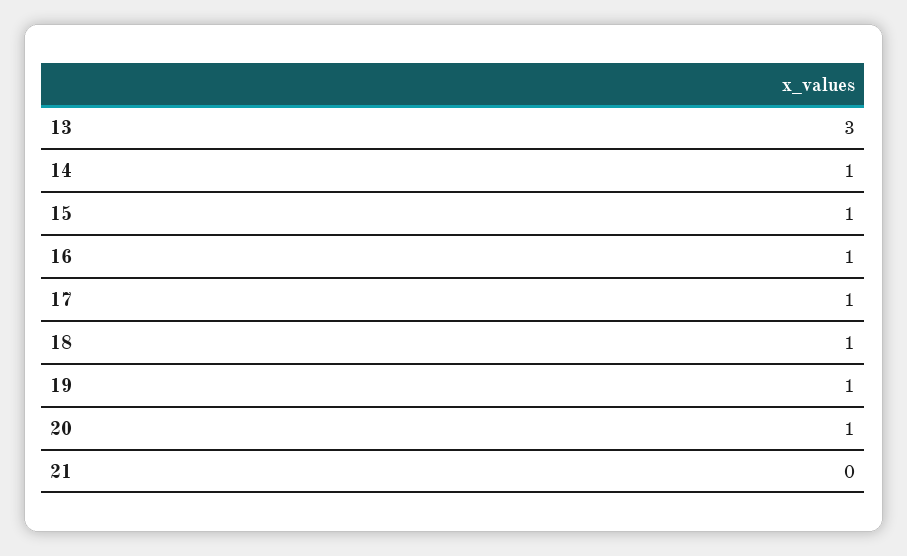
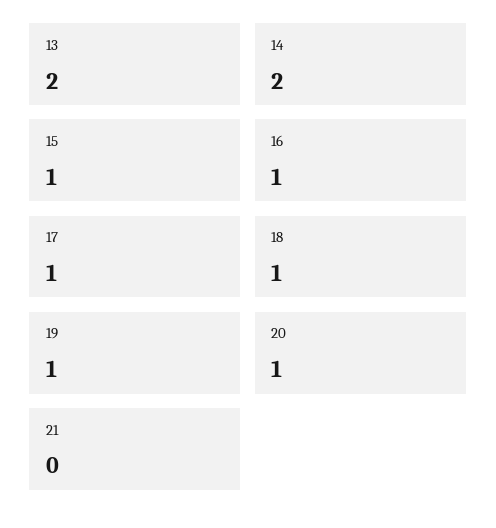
13: 3 -> 2
14: 1 -> 2

